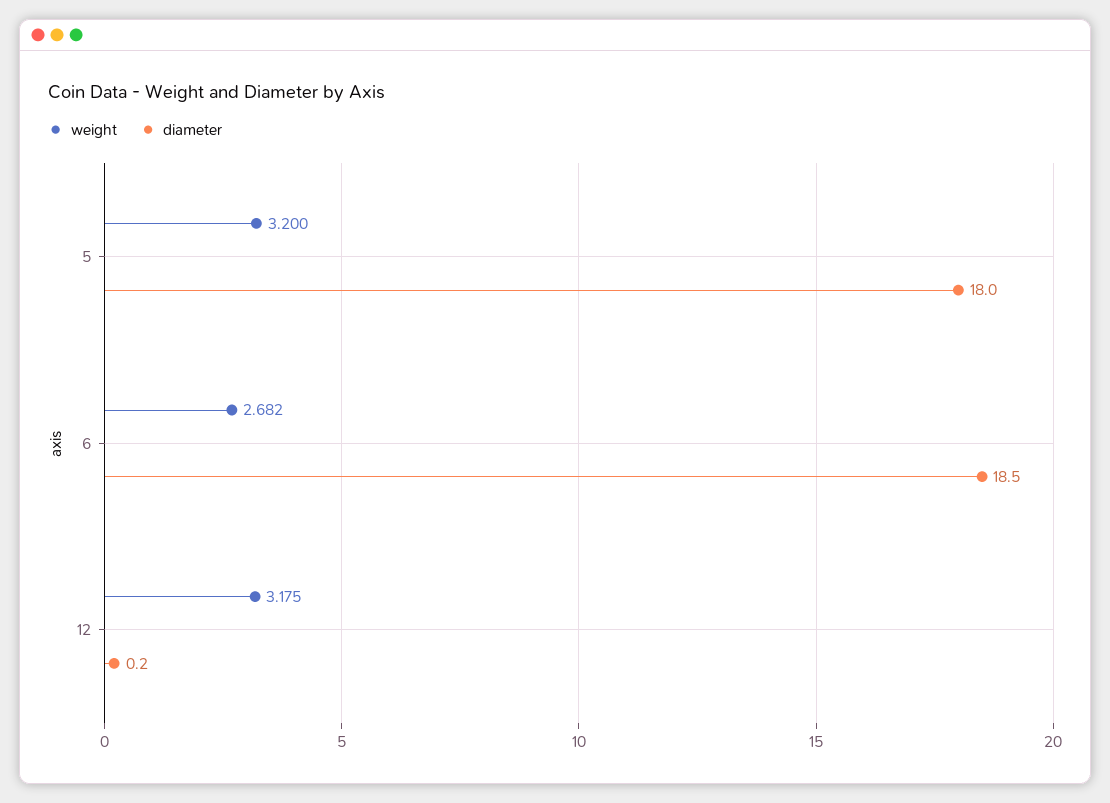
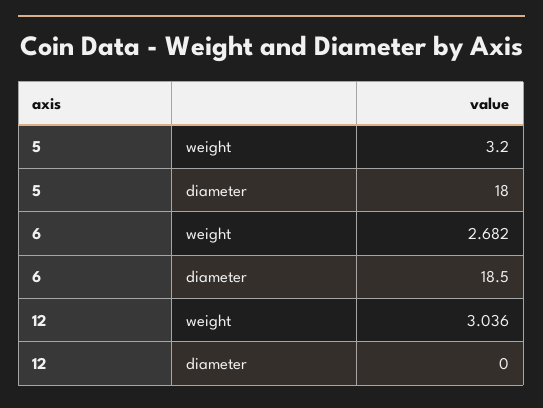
weight, 12: 3.175 -> 3.036
diameter, 12: 0.2 -> 0

